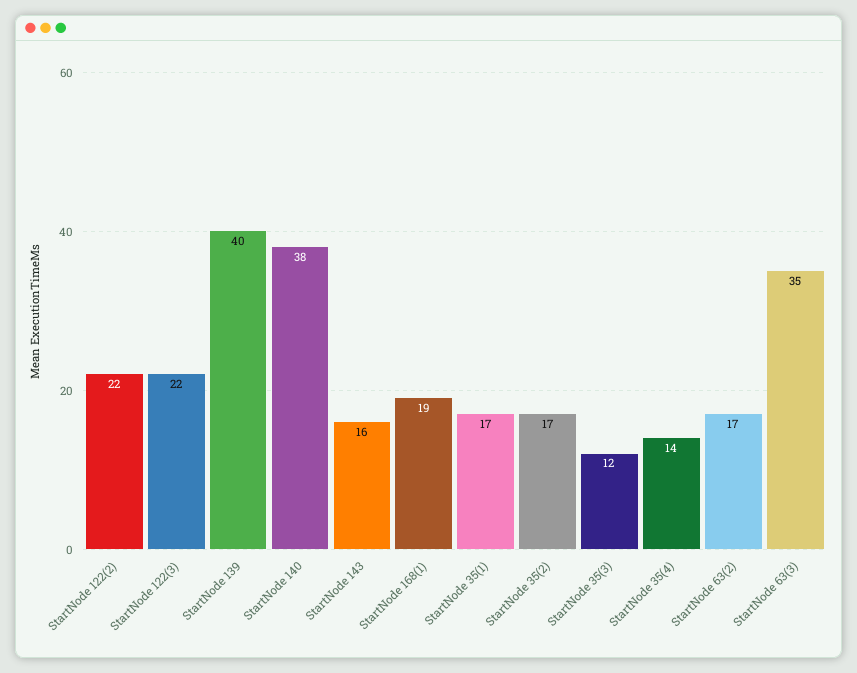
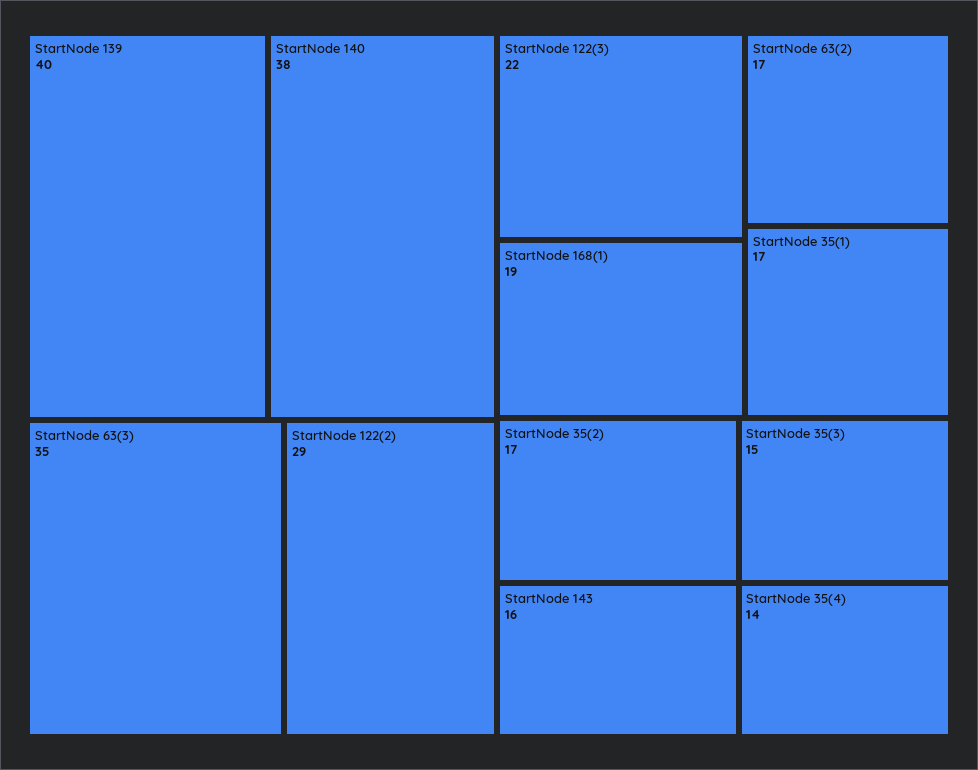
StartNode 122(2): 22 -> 29
StartNode 35(3): 12 -> 15

